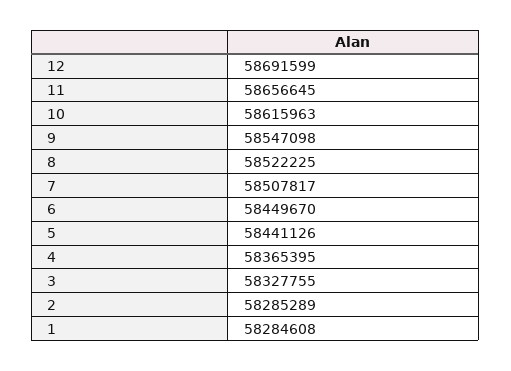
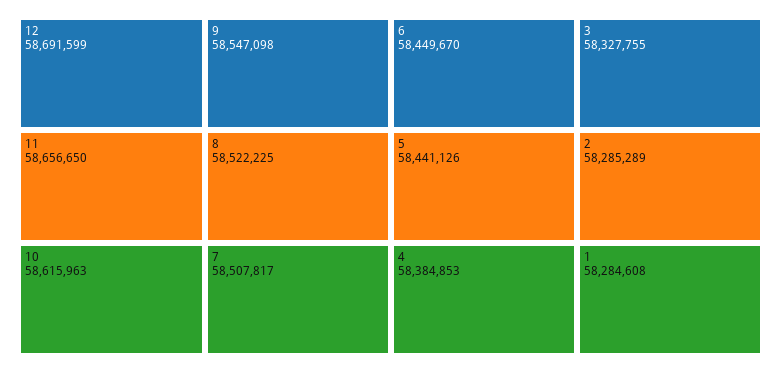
11: 58656645 -> 58656650
4: 58365395 -> 58384853

